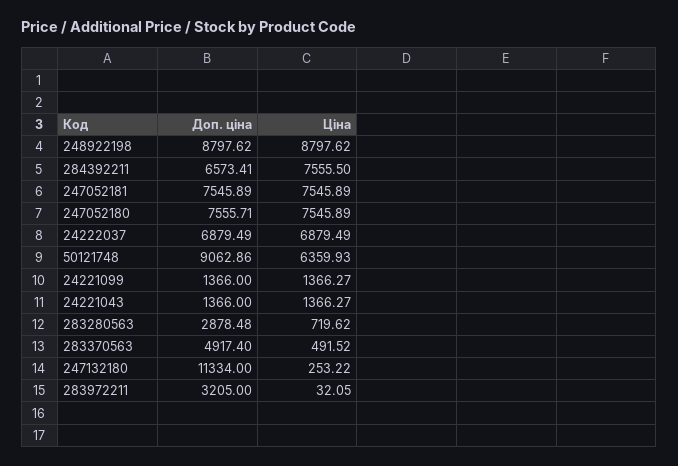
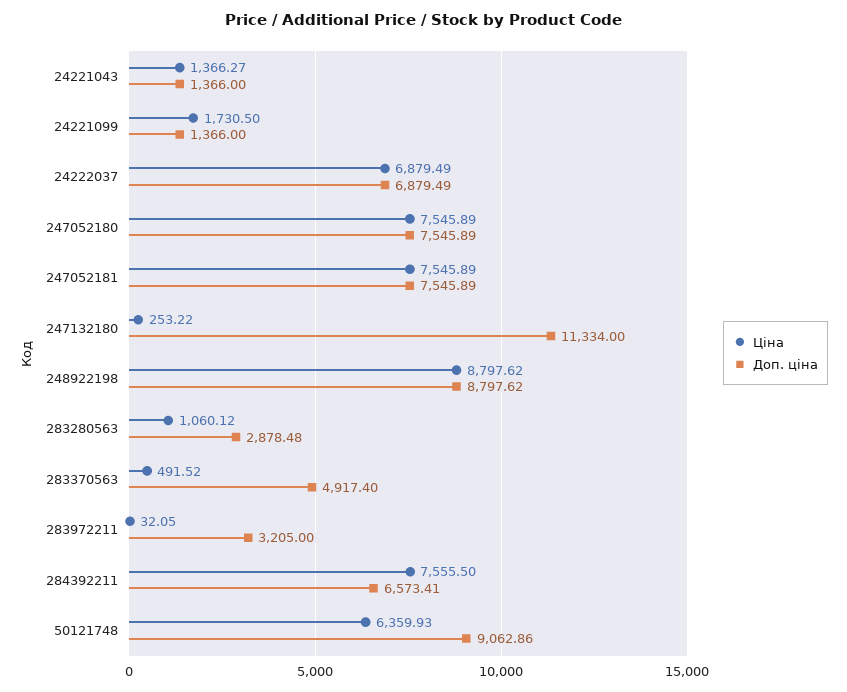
Доп. ціна, 247052180: 7555.71 -> 7545.89
Ціна, 24221099: 1366.27 -> 1730.5
Ціна, 283280563: 719.62 -> 1060.12

